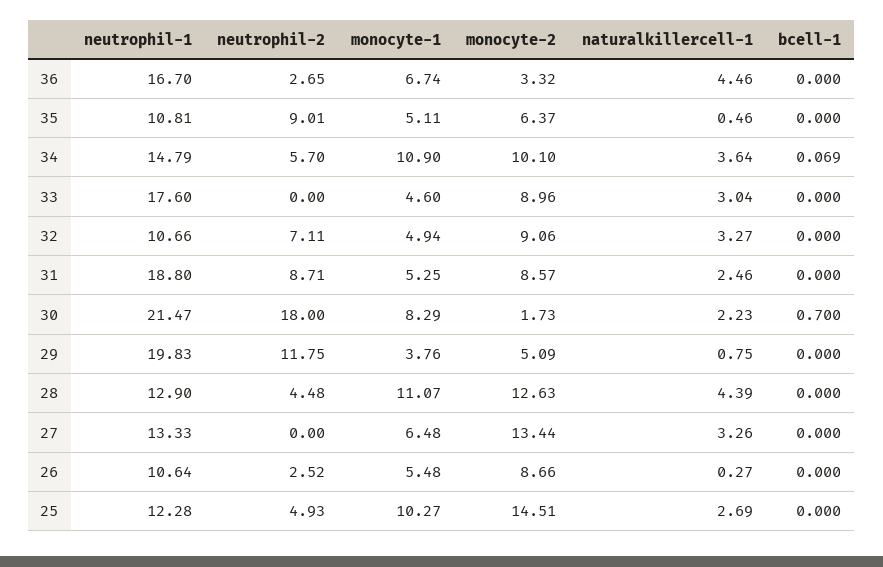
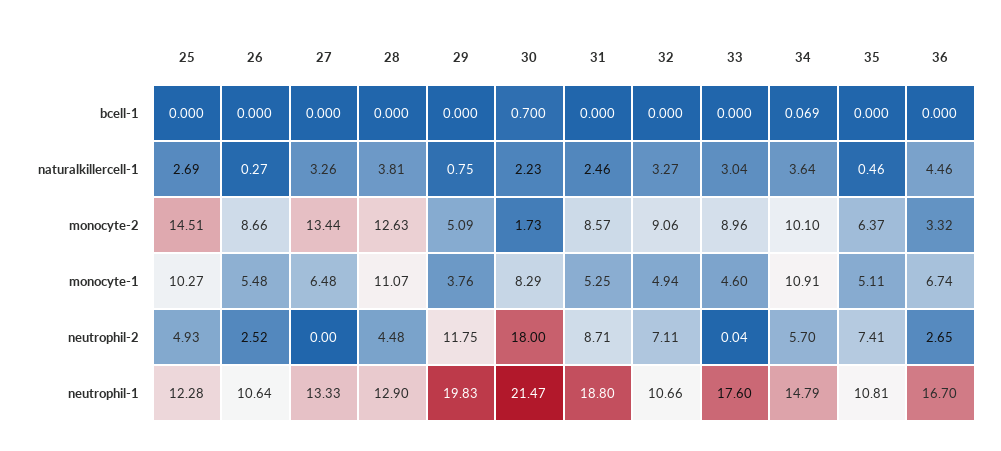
neutrophil-2, 35: 9.01 -> 7.41
monocyte-1, 34: 10.9 -> 10.91
neutrophil-2, 33: 0 -> 0.04
naturalkillercell-1, 28: 4.39 -> 3.81

